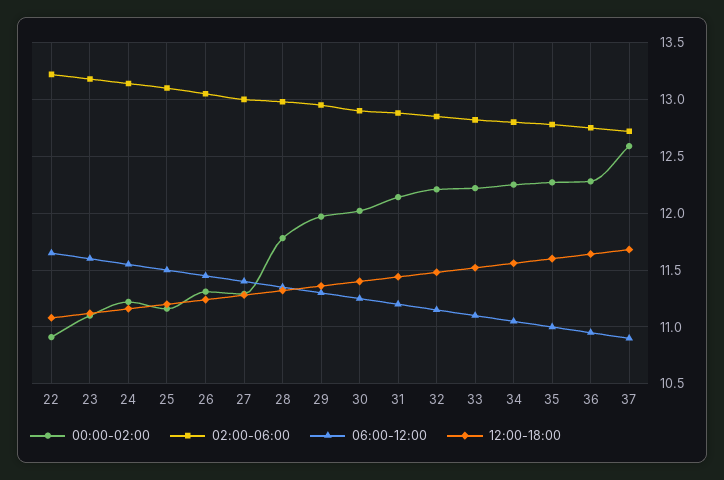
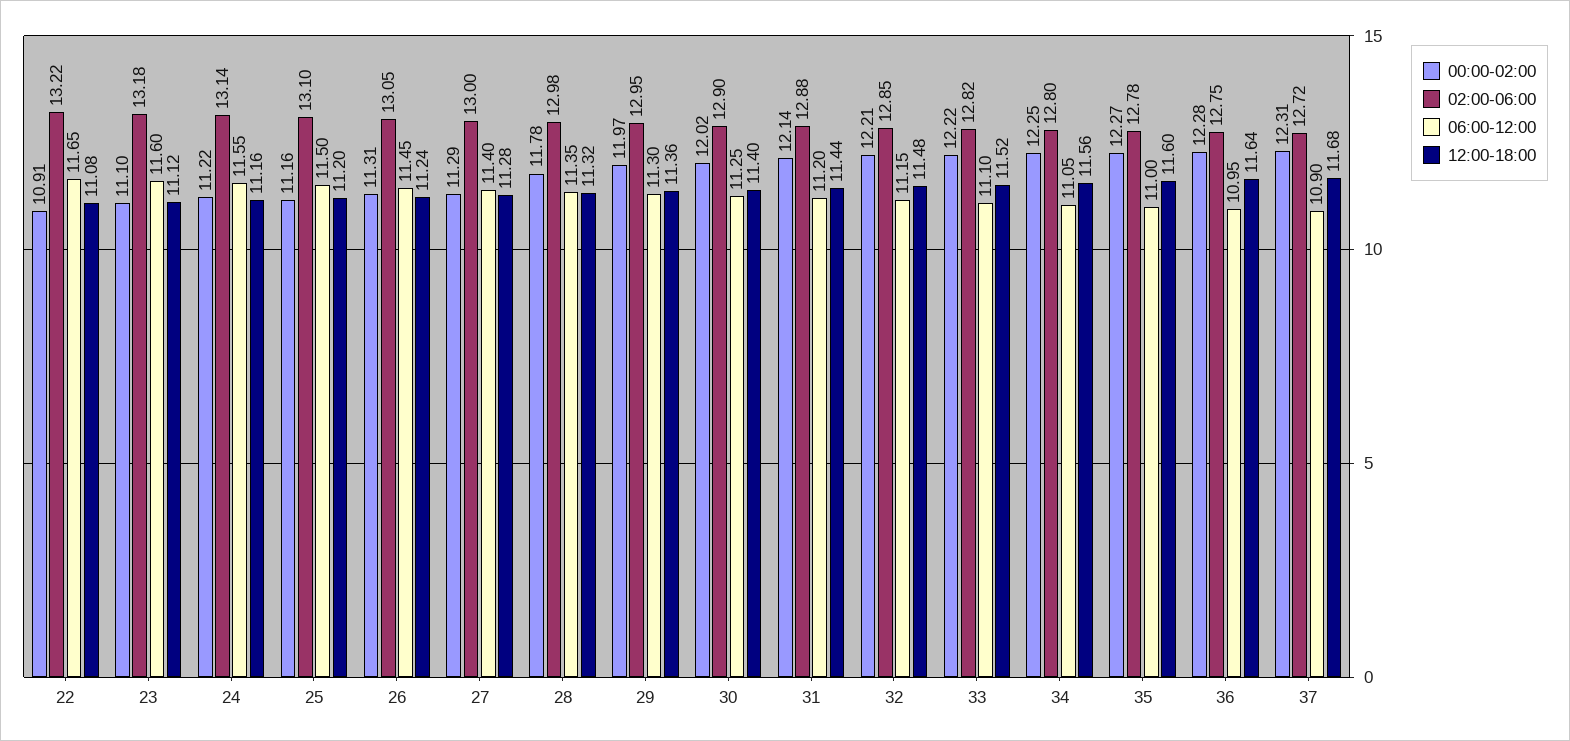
00:00-02:00, 37: 12.6 -> 12.31

